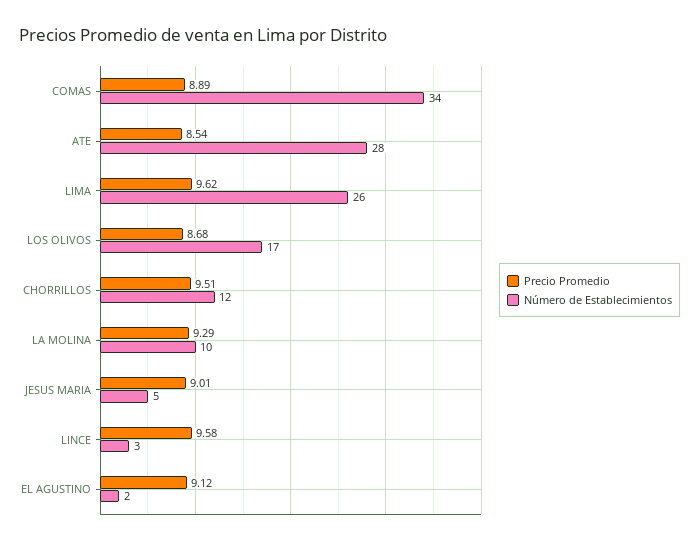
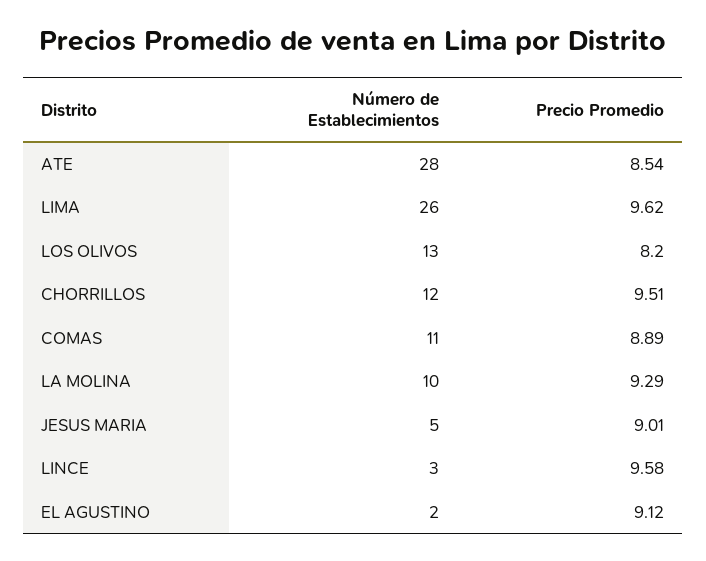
Número de Establecimientos, COMAS: 34 -> 11
Precio Promedio, LOS OLIVOS: 8.68 -> 8.2
Número de Establecimientos, LOS OLIVOS: 17 -> 13

